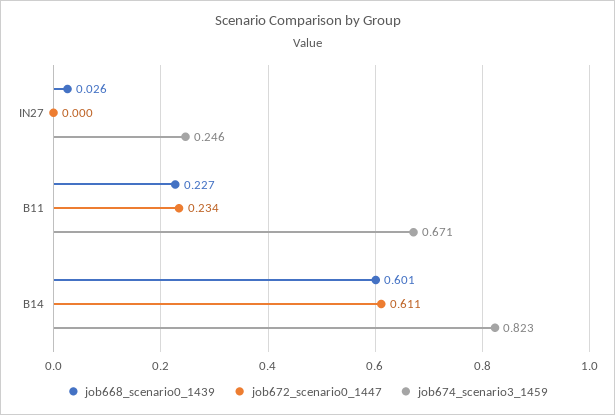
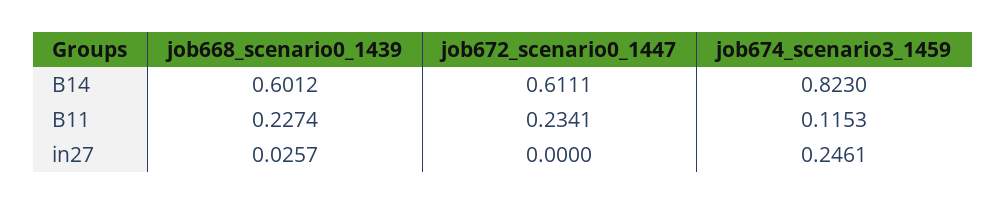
job674_scenario3_1459, B11: 0.671 -> 0.1153

